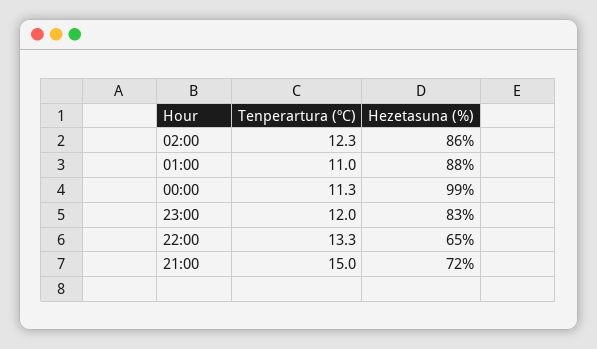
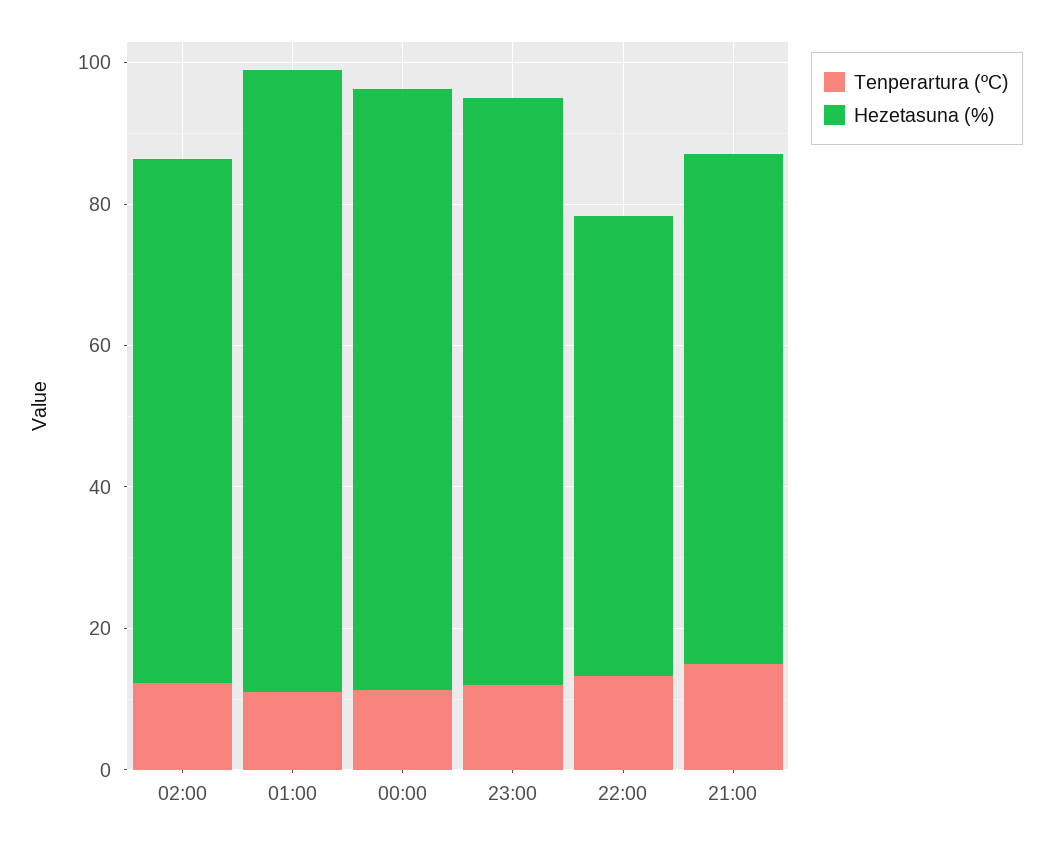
Hezetasuna (%), 02:00: 86 -> 75
Hezetasuna (%), 00:00: 99 -> 85

